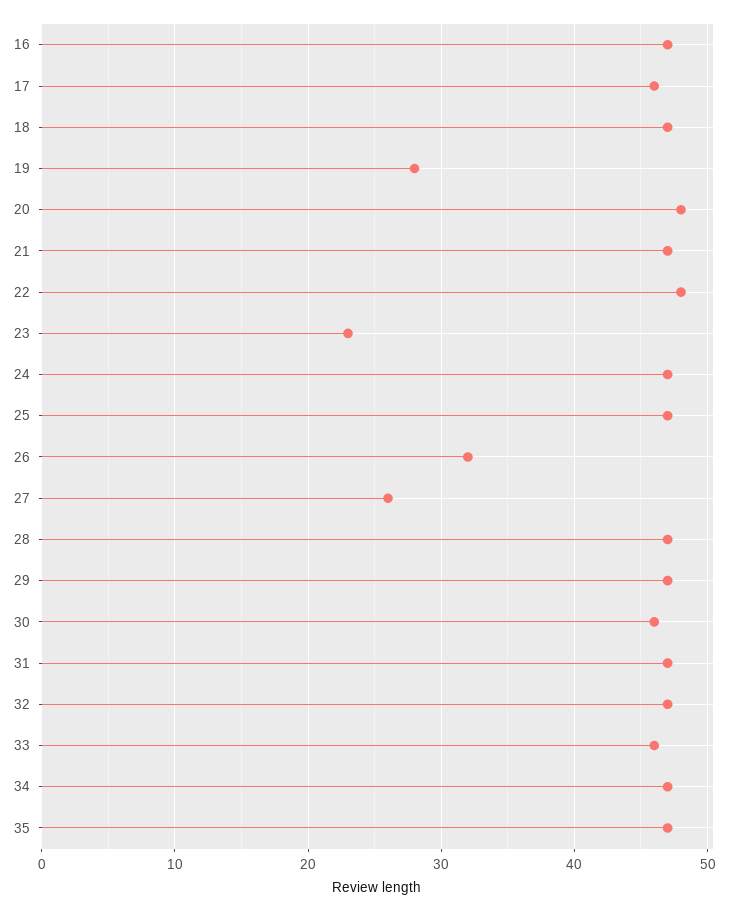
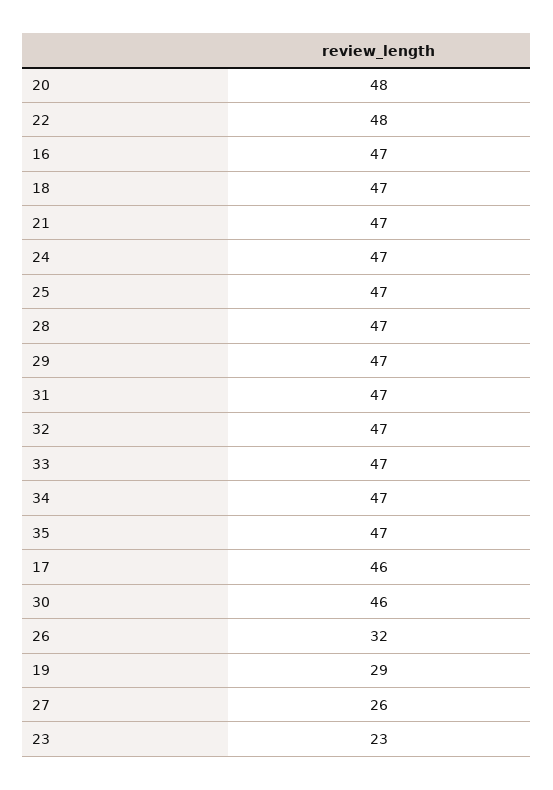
19: 28 -> 29
33: 46 -> 47

